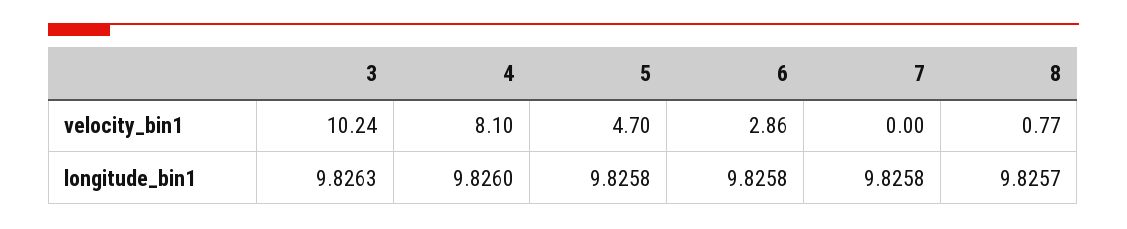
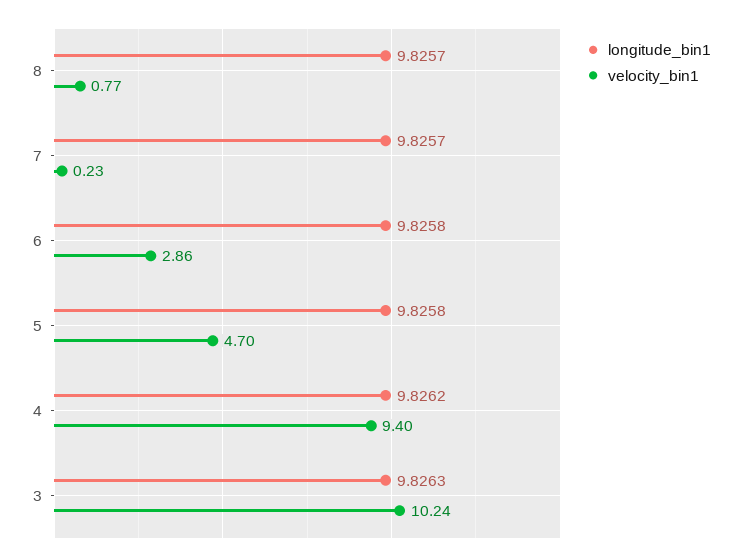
velocity_bin1, 4: 8.1 -> 9.4
velocity_bin1, 7: 0 -> 0.23
longitude_bin1, 4: 9.826 -> 9.8262
longitude_bin1, 7: 9.8258 -> 9.8257

